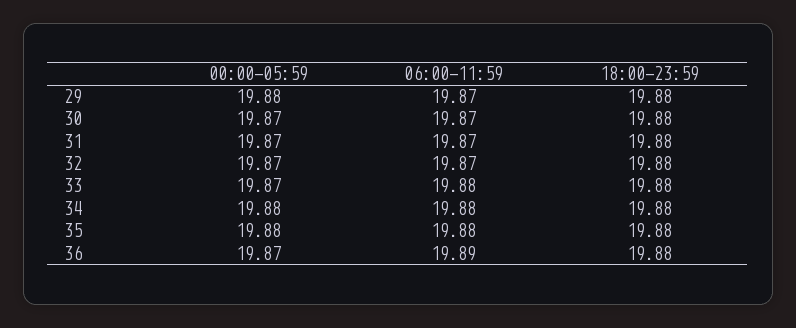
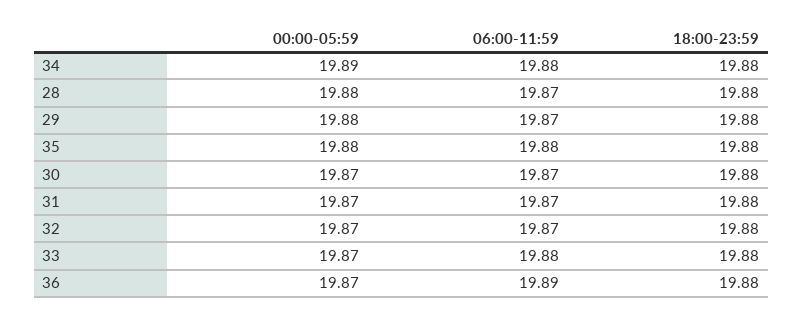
00:00-05:59, 34: 19.88 -> 19.89
00:00-05:59, 28: none -> 19.88
06:00-11:59, 28: none -> 19.87
18:00-23:59, 28: none -> 19.88

